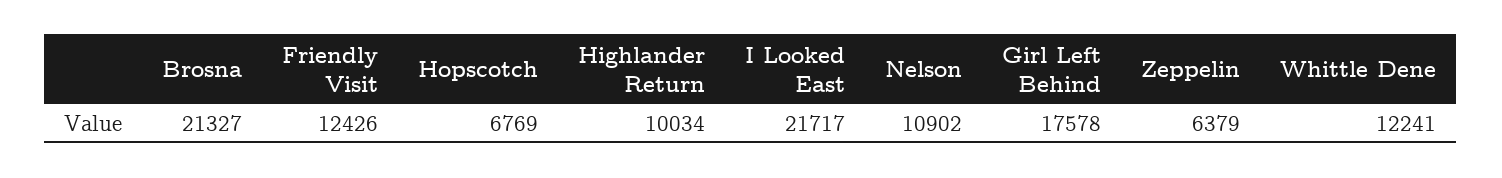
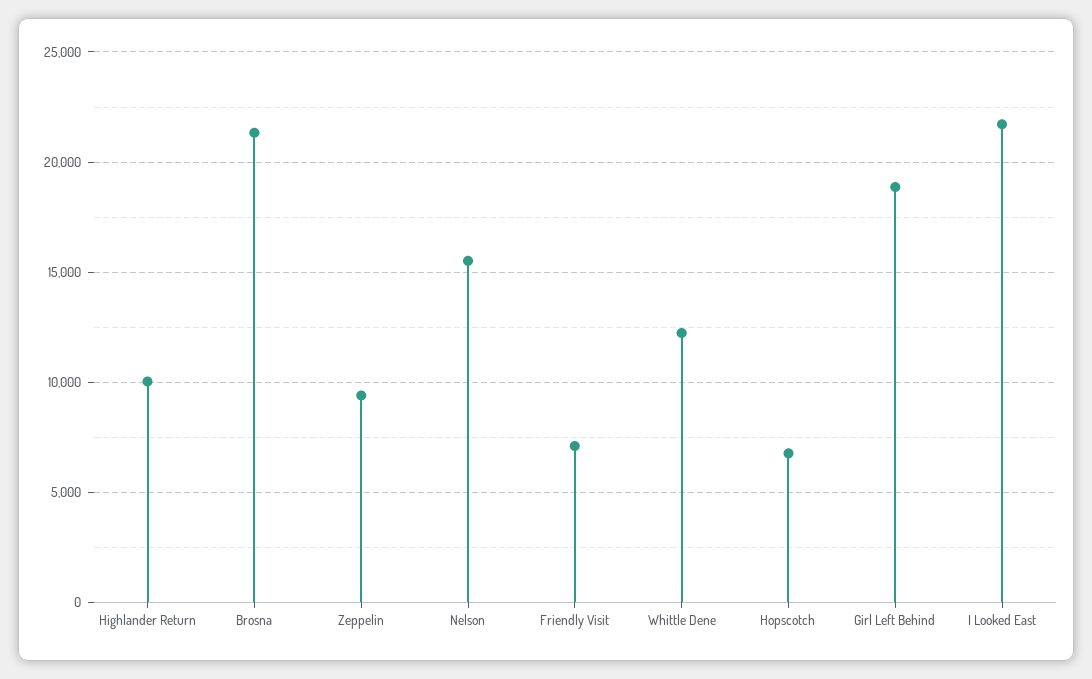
Friendly Visit: 12426 -> 7000
Nelson: 10902 -> 15500
Girl Left Behind: 17578 -> 19000
Zeppelin: 6379 -> 9500

